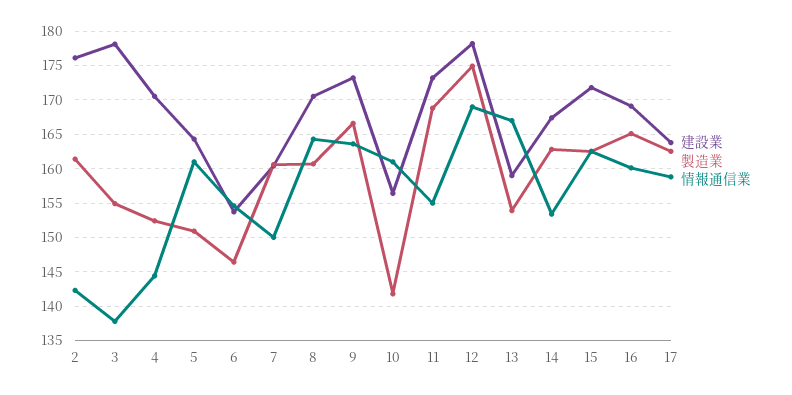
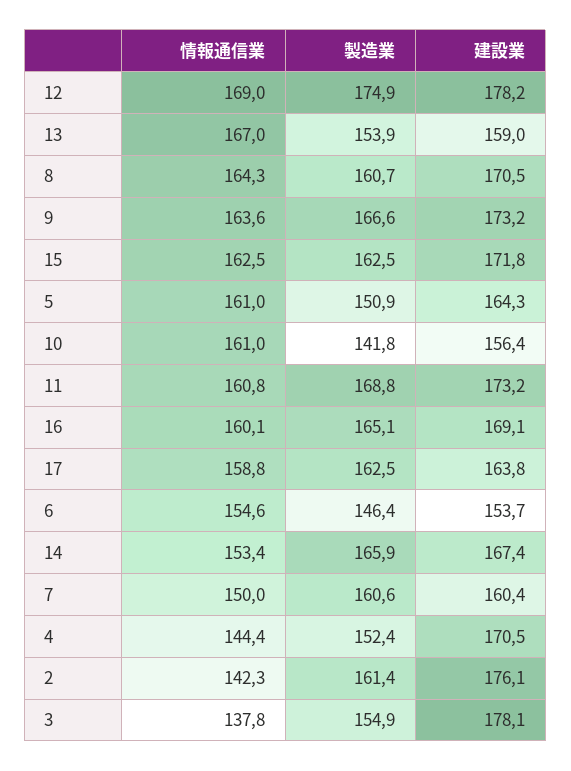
情報通信業, 11: 155 -> 160.8
製造業, 14: 163 -> 165.9

